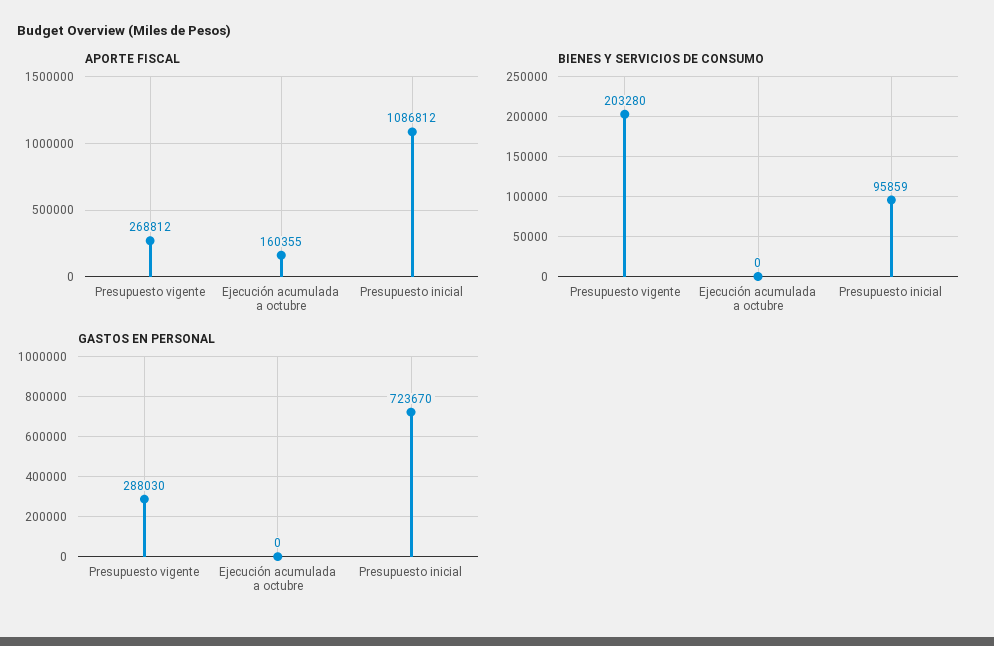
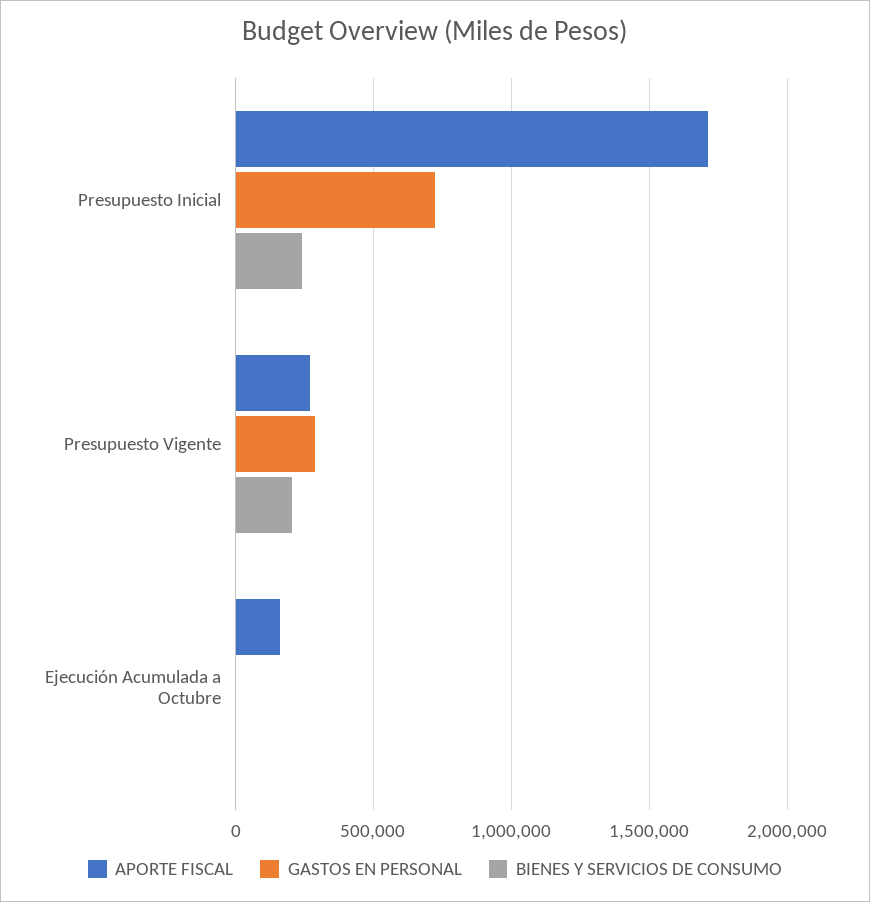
APORTE FISCAL, Presupuesto inicial: 1086812 -> 1700000
BIENES Y SERVICIOS DE CONSUMO, Presupuesto inicial: 95859 -> 250000

